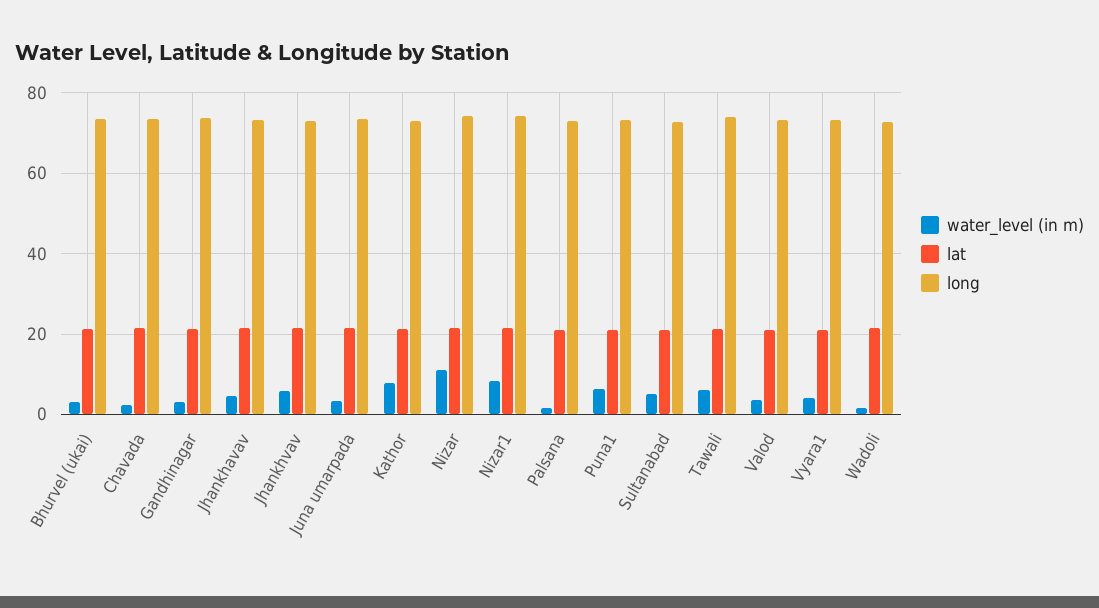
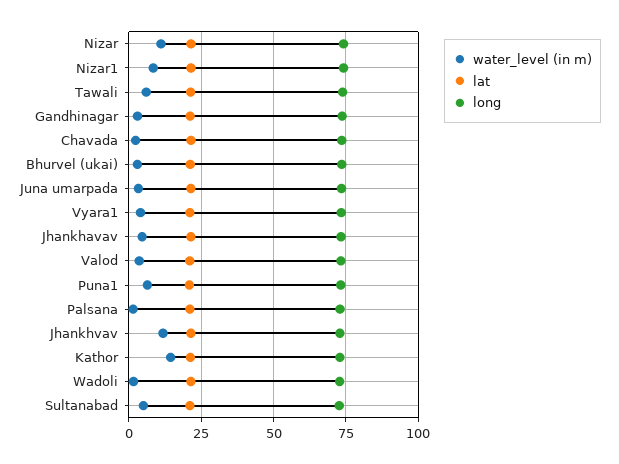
water_level (in m), Jhankhvav: 6 -> 12.5
water_level (in m), Kathor: 8 -> 15

